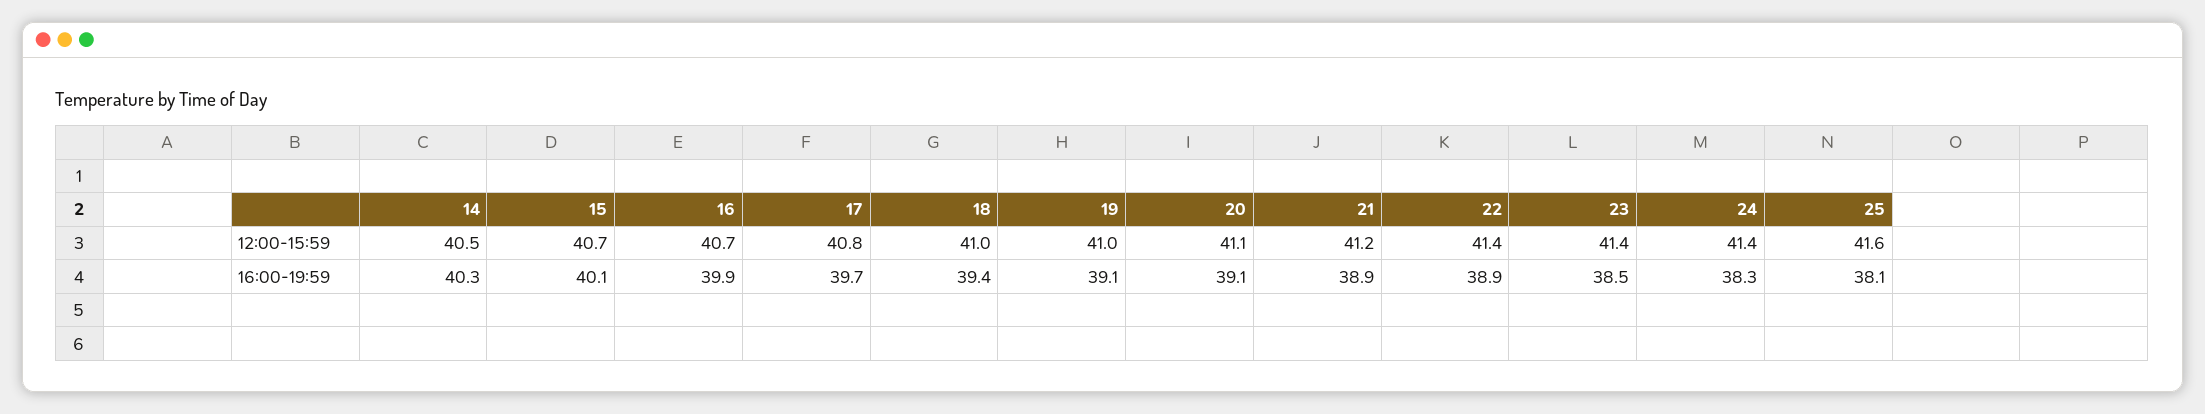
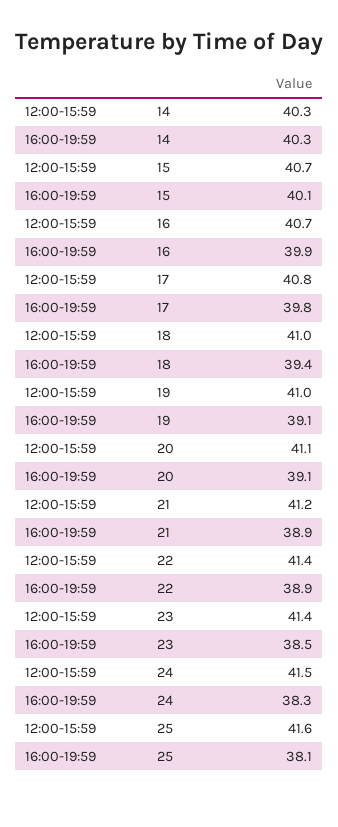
14, 12:00-15:59: 40.5 -> 40.3
24, 12:00-15:59: 41.4 -> 41.5
17, 16:00-19:59: 39.7 -> 39.8

